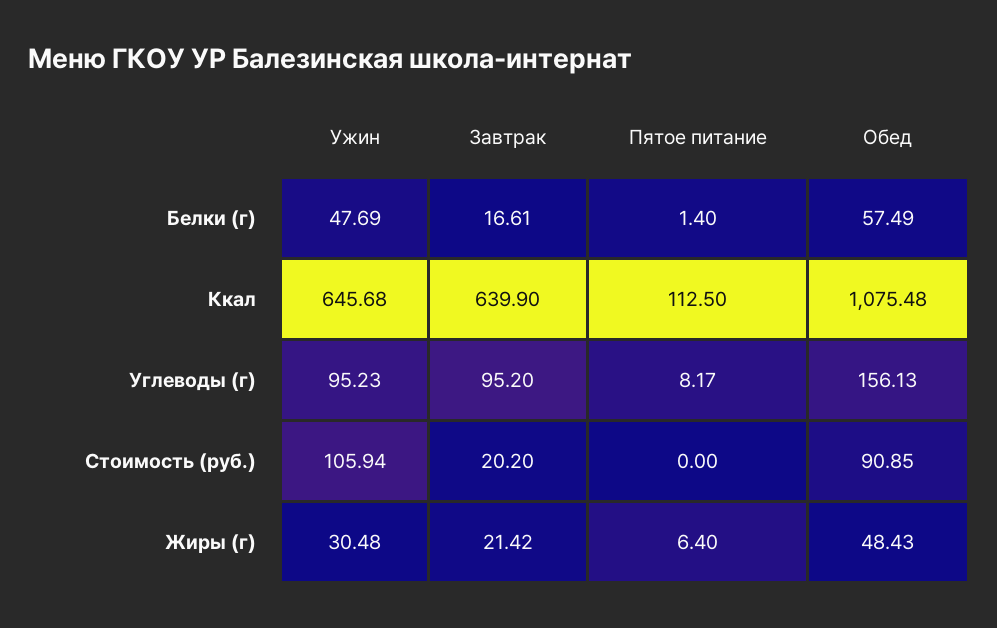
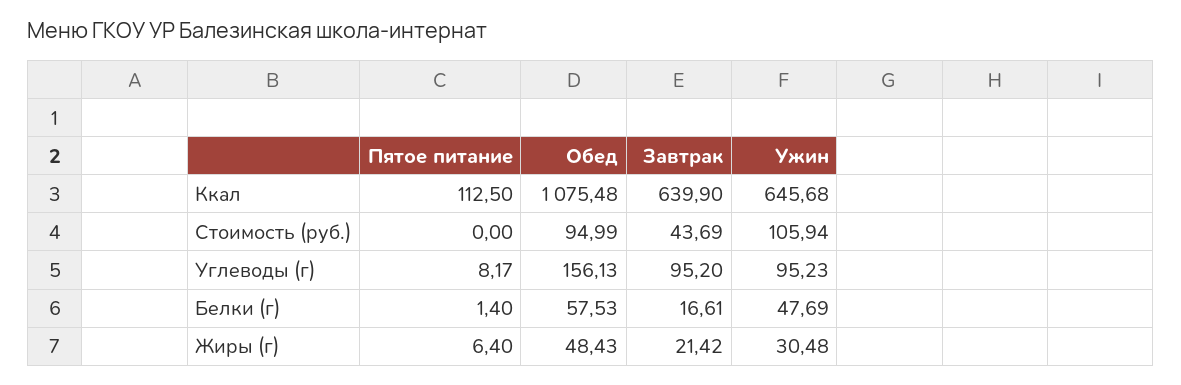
Обед, Белки (г): 57.49 -> 57.53
Завтрак, Стоимость (руб.): 20.2 -> 43.69
Обед, Стоимость (руб.): 90.85 -> 94.99

